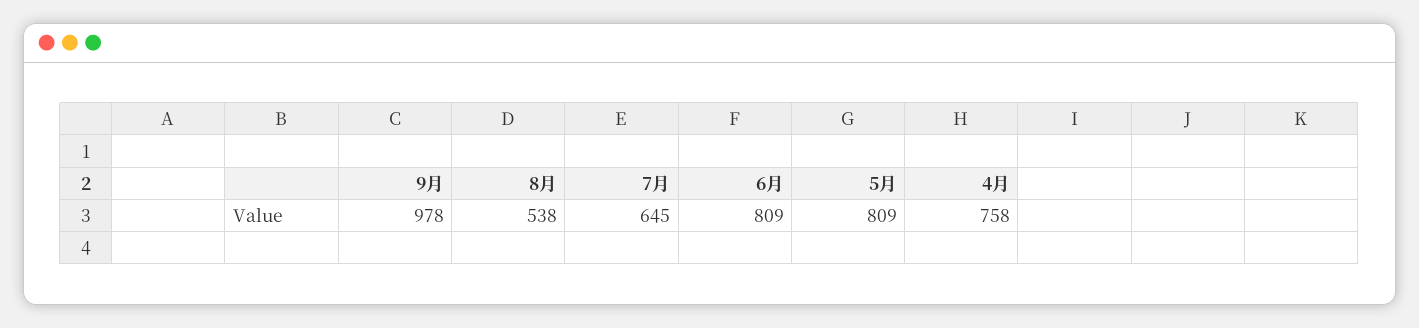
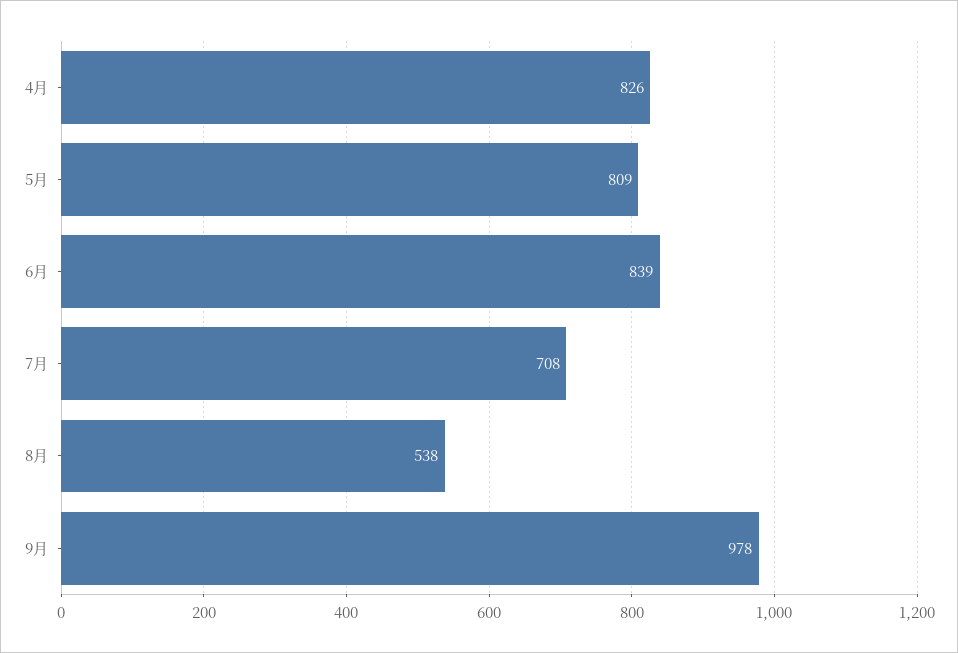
7月: 645 -> 708
6月: 809 -> 839
4月: 758 -> 826

